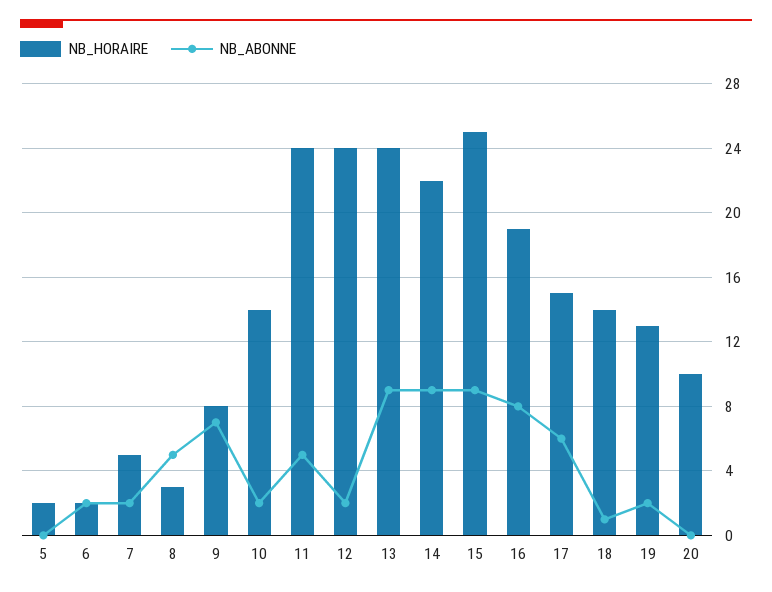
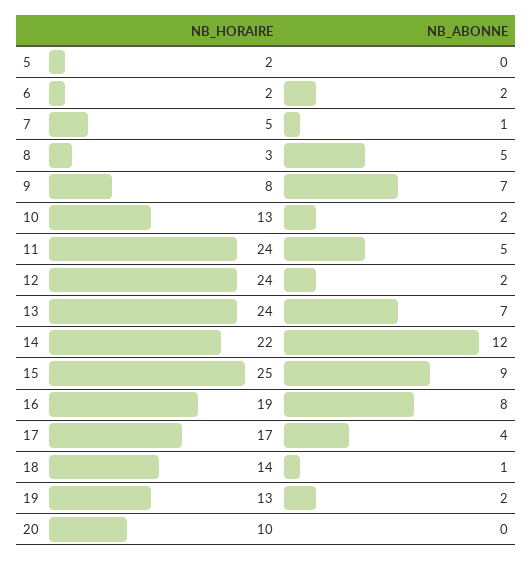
NB_ABONNE, 7: 2 -> 1
NB_HORAIRE, 10: 14 -> 13
NB_ABONNE, 13: 9 -> 7
NB_ABONNE, 14: 9 -> 12
NB_HORAIRE, 17: 15 -> 17
NB_ABONNE, 17: 6 -> 4

